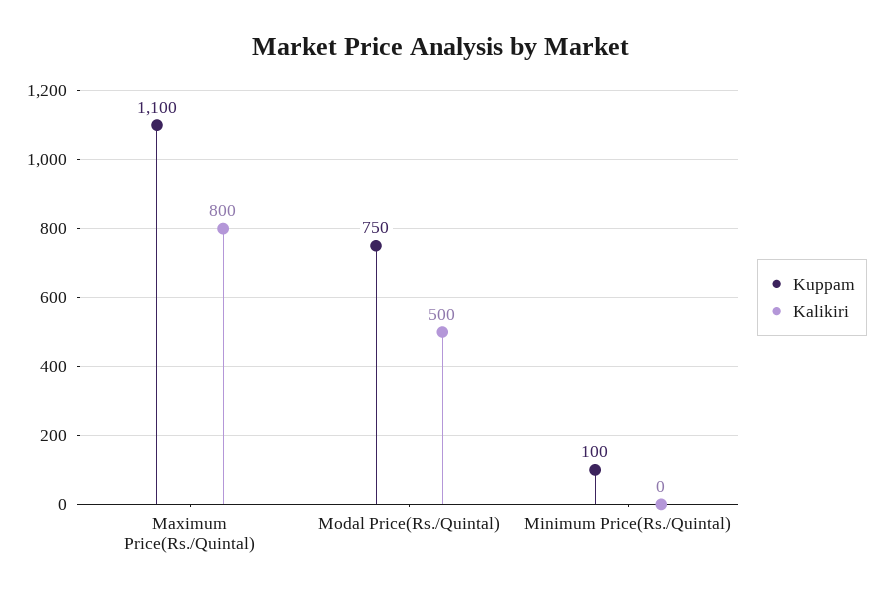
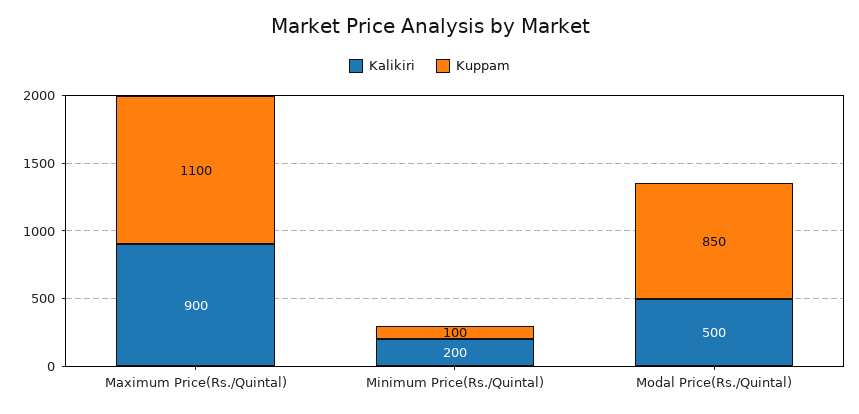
Kalikiri, Maximum Price(Rs./Quintal): 800 -> 900
Kuppam, Modal Price(Rs./Quintal): 750 -> 850
Kalikiri, Minimum Price(Rs./Quintal): 0 -> 200

